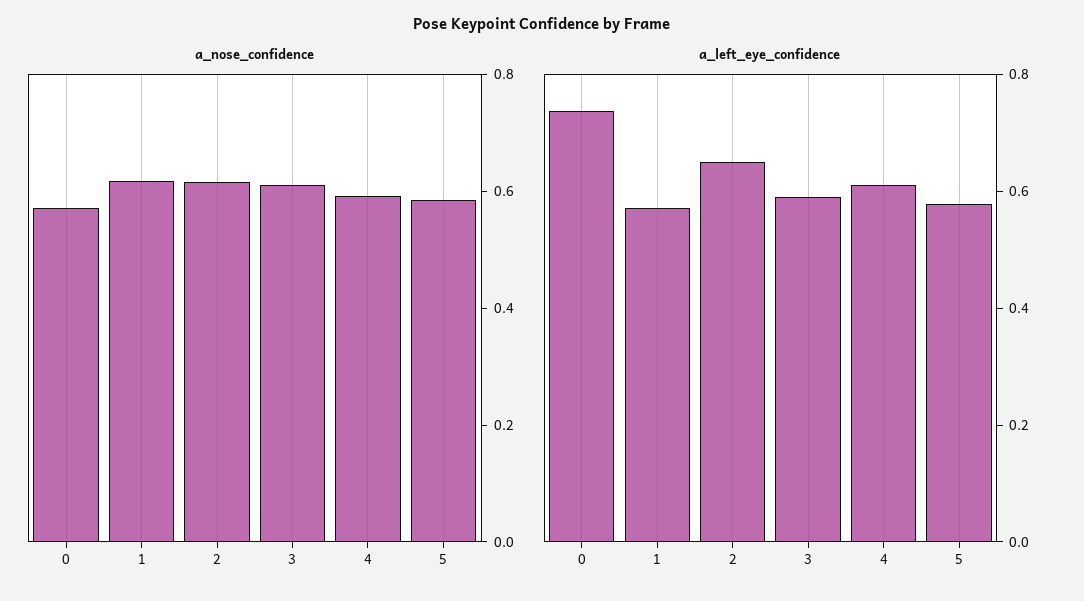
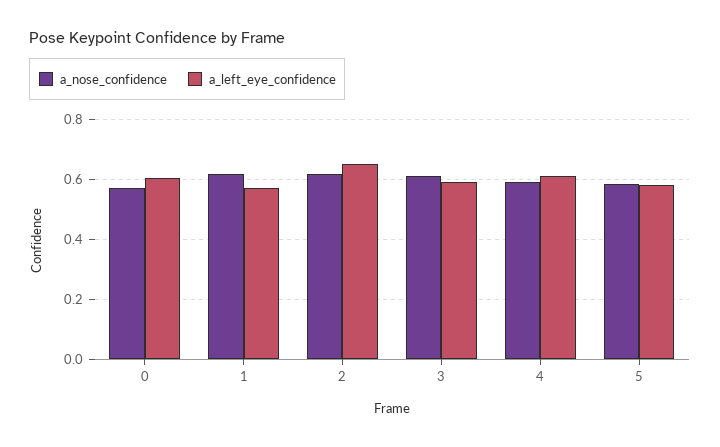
a_left_eye_confidence, 0: 0.75 -> 0.6

